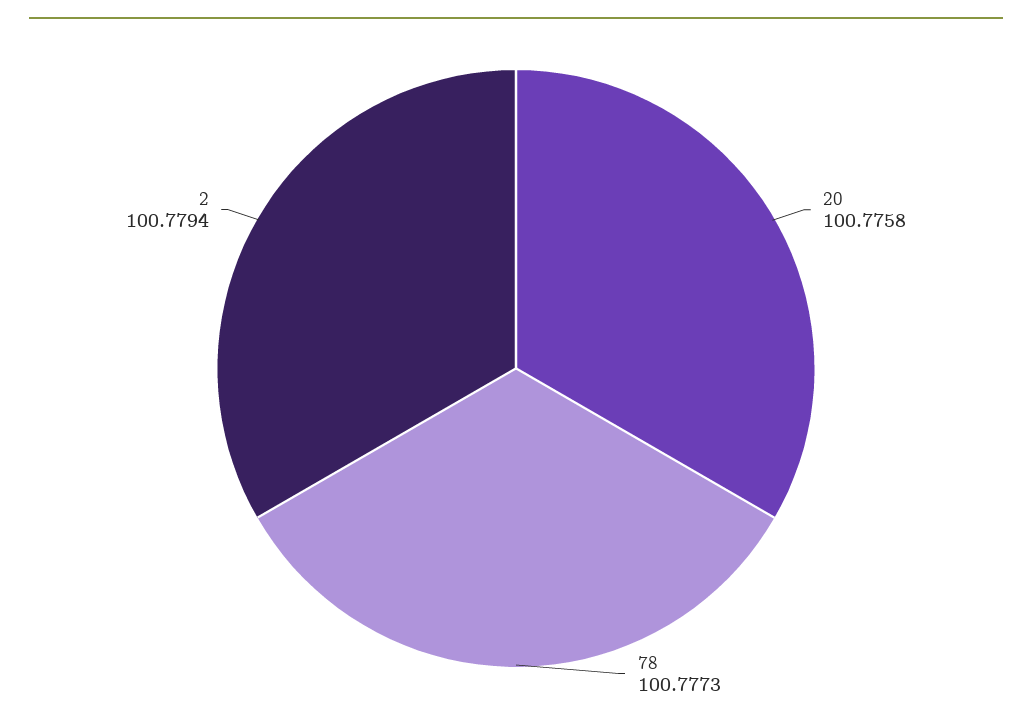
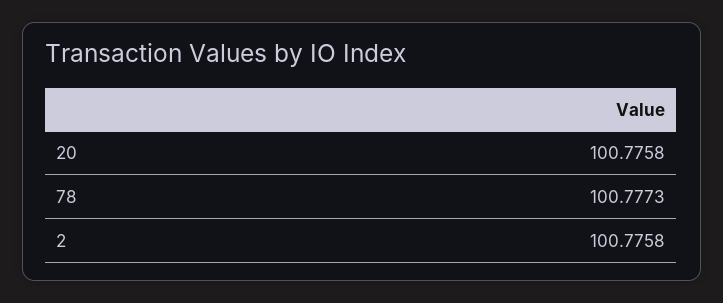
2: 100.7794 -> 100.7758

